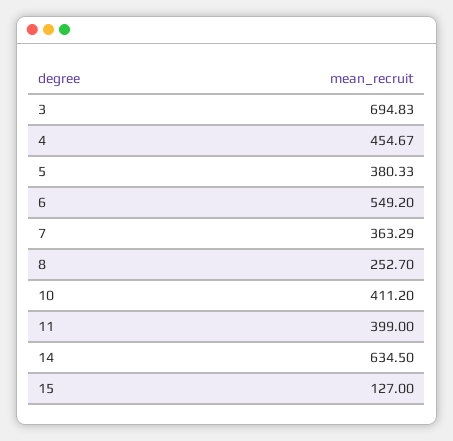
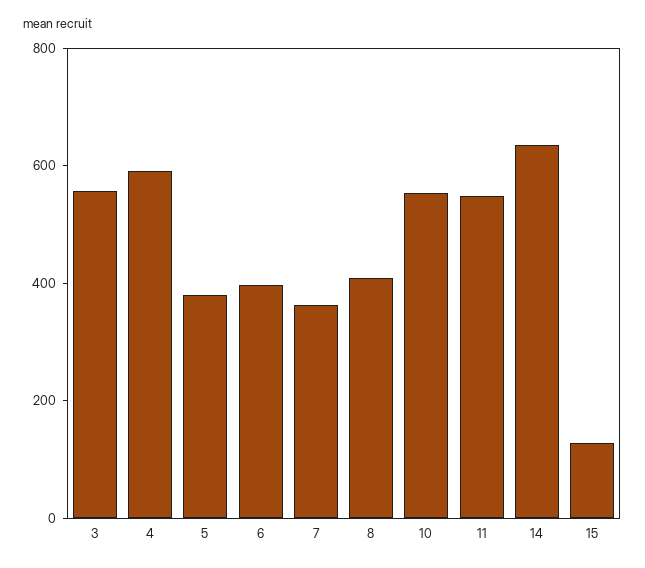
3: 694.83 -> 550
4: 454.67 -> 600
6: 549.2 -> 400
8: 252.7 -> 400
10: 411.2 -> 550
11: 399 -> 550

